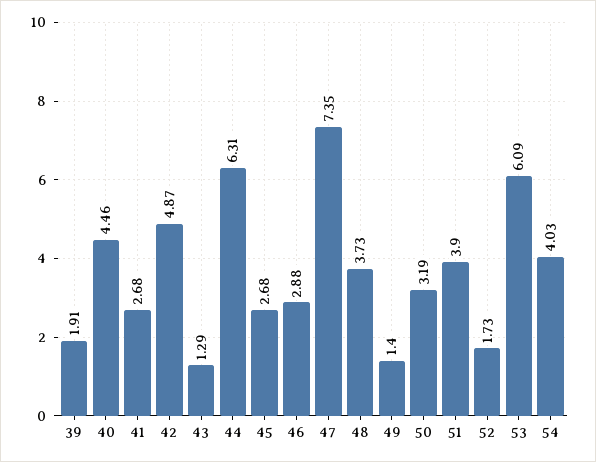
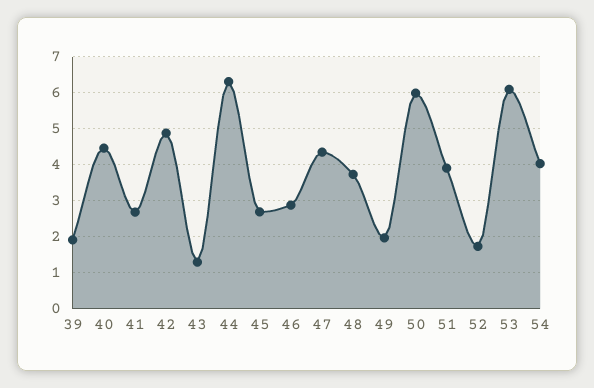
47: 7.35 -> 4.4
49: 1.4 -> 2
50: 3.19 -> 6

